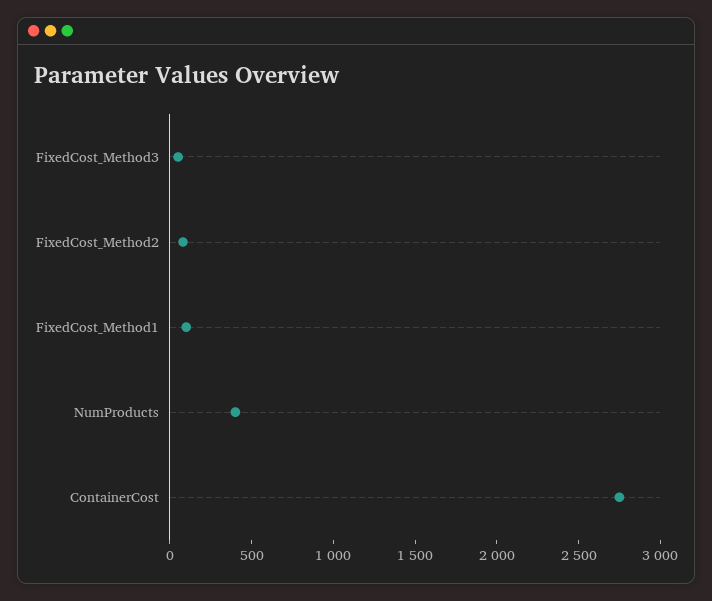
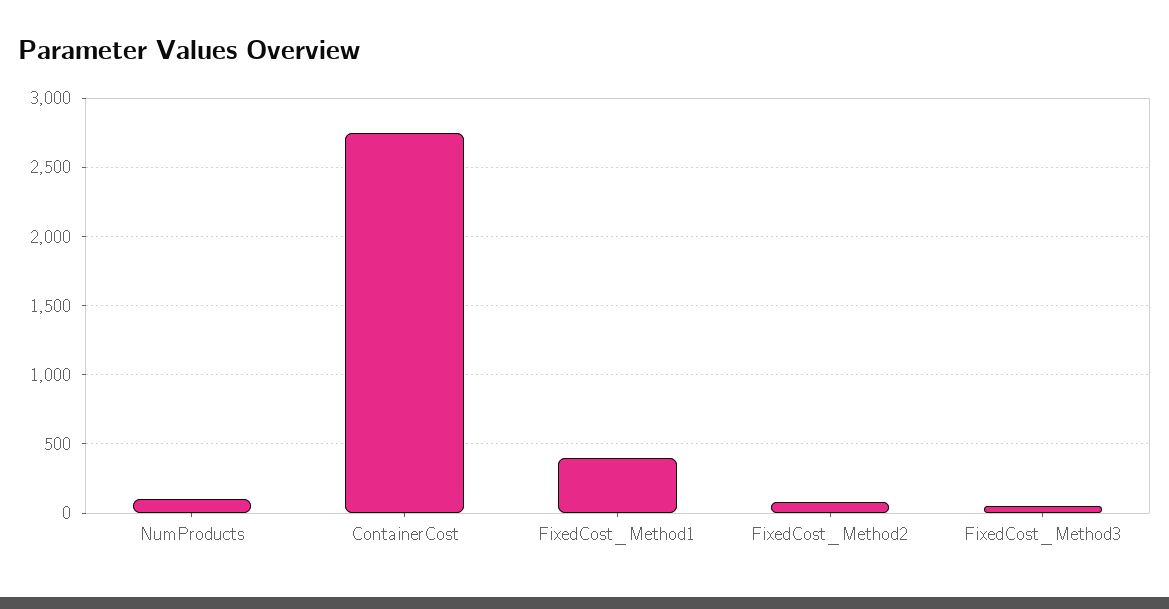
FixedCost_Method1: 100 -> 400
NumProducts: 400 -> 100

